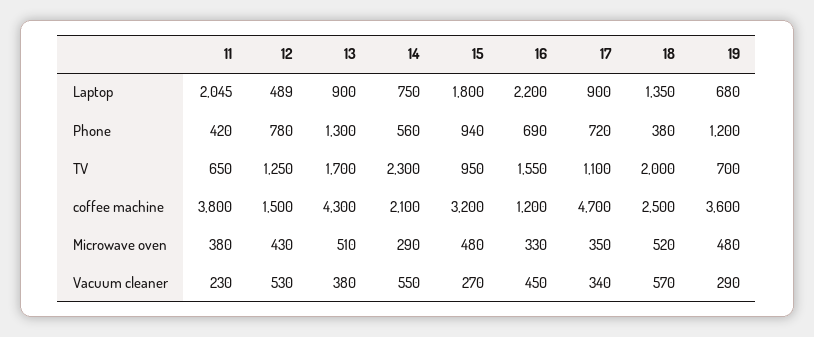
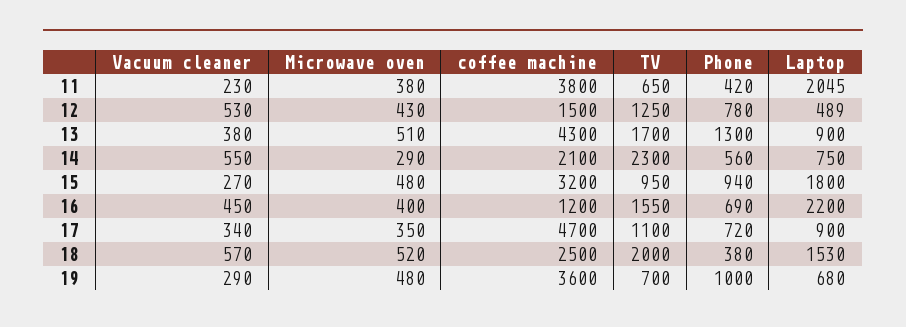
18, Laptop: 1350 -> 1530
19, Phone: 1200 -> 1000
16, Microwave oven: 330 -> 400

